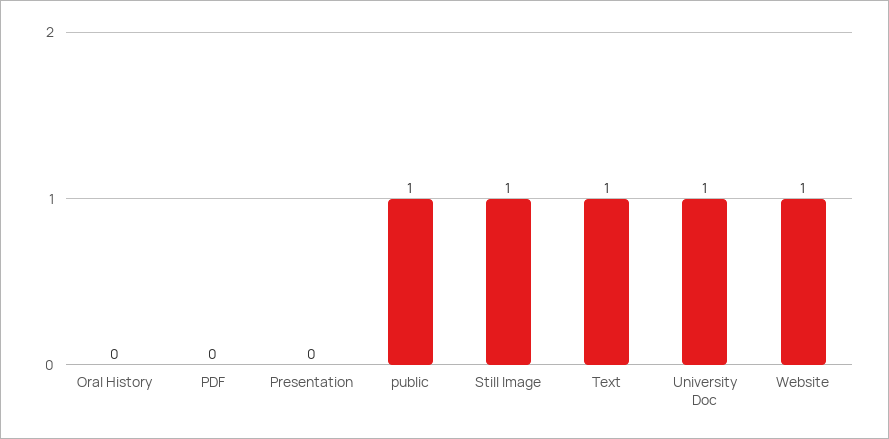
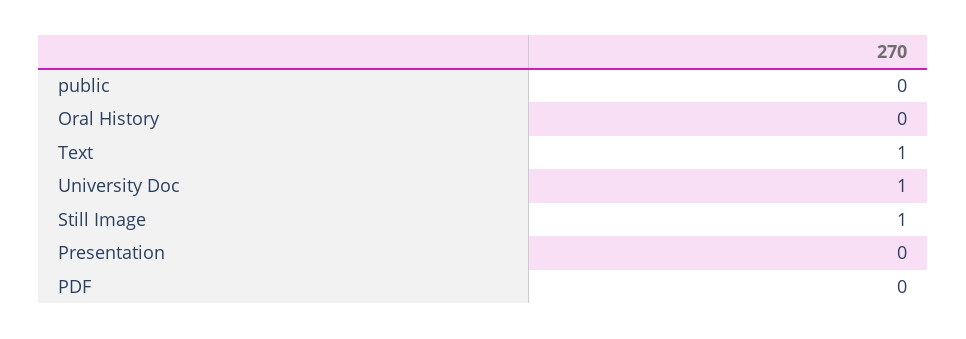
public: 1 -> 0
Website: 1 -> none

